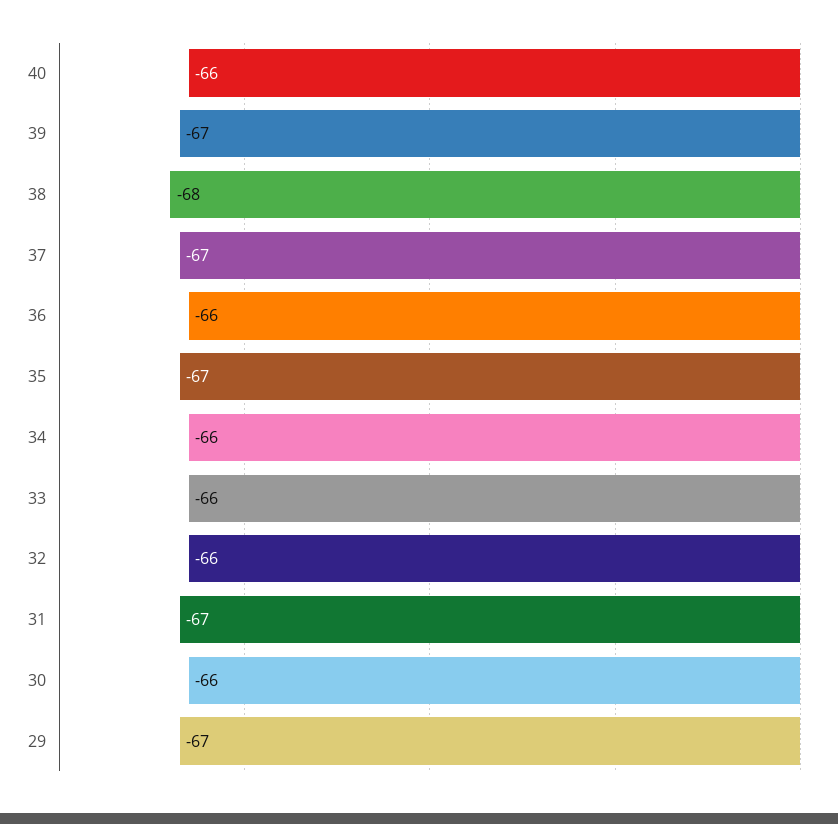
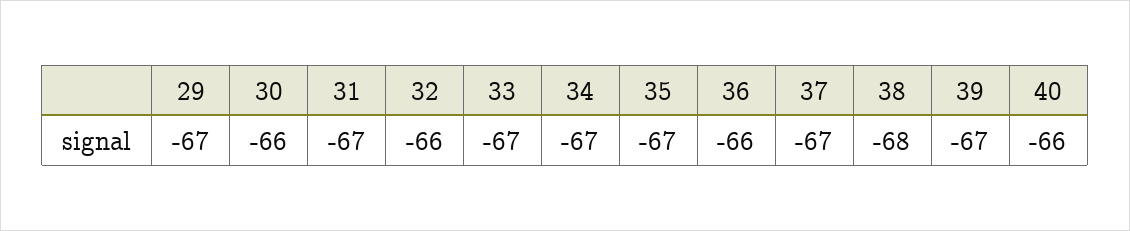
34: -66 -> -67
33: -66 -> -67

